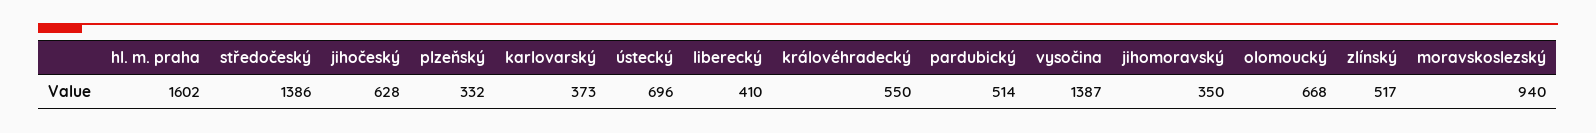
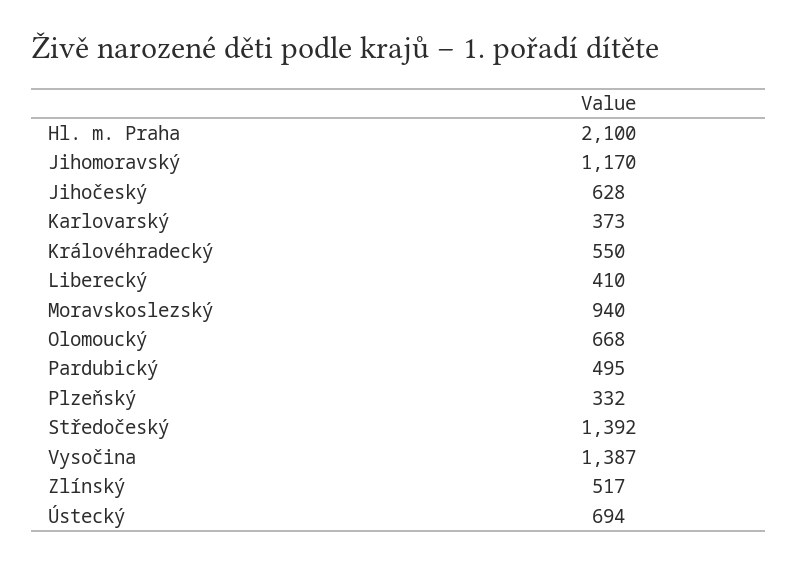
hl. m. praha: 1602 -> 2100
středočeský: 1386 -> 1392
ústecký: 696 -> 694
pardubický: 514 -> 495
jihomoravský: 350 -> 1170

